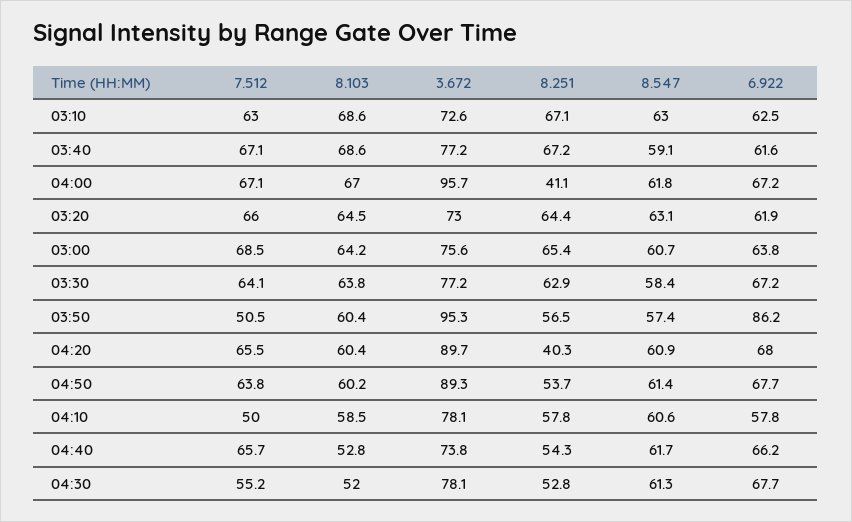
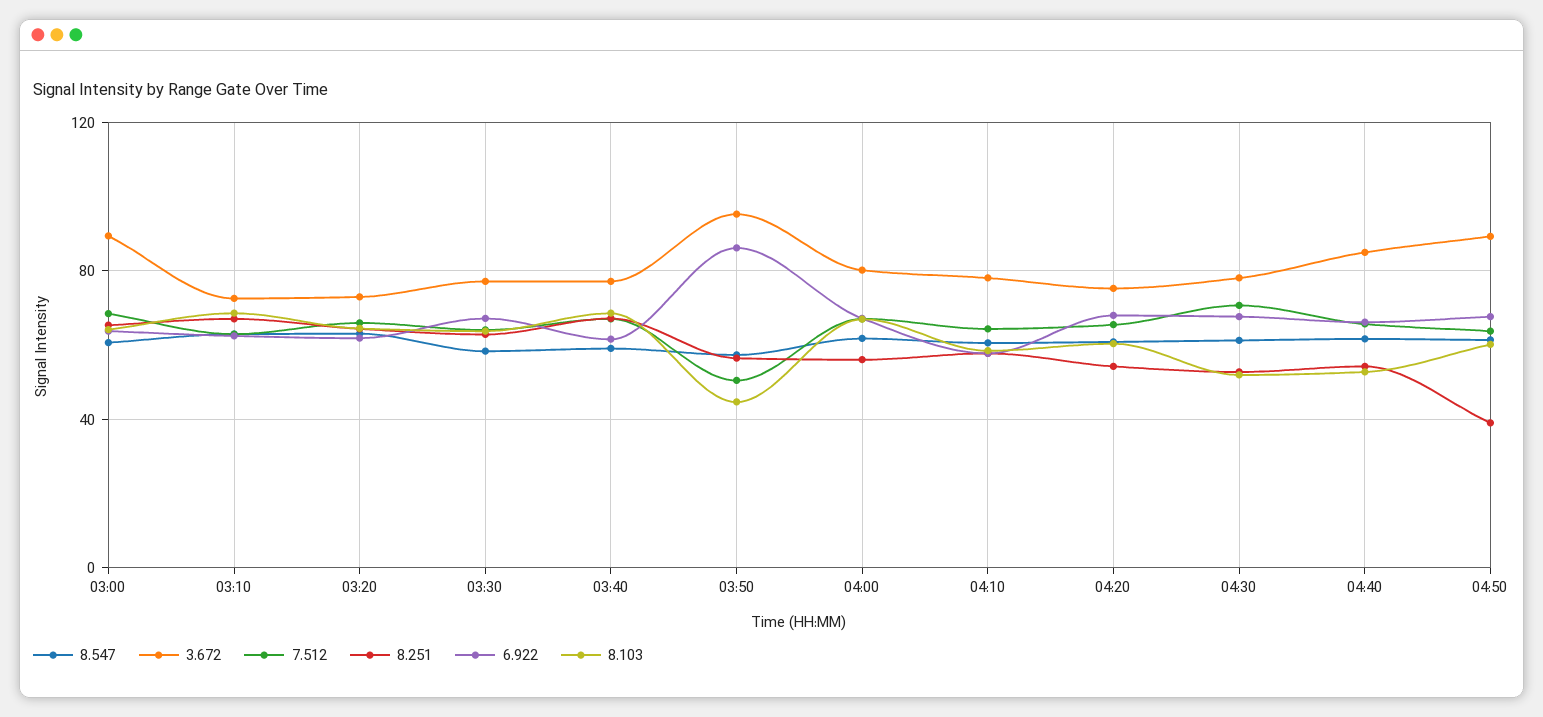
3.672, 04:00: 95.7 -> 80
8.251, 04:00: 41.1 -> 55
3.672, 03:00: 75.6 -> 90
8.103, 03:50: 60.4 -> 45
3.672, 04:20: 89.7 -> 75
8.251, 04:20: 40.3 -> 55
8.251, 04:50: 53.7 -> 40
7.512, 04:10: 50 -> 65
3.672, 04:40: 73.8 -> 85
7.512, 04:30: 55.2 -> 70

